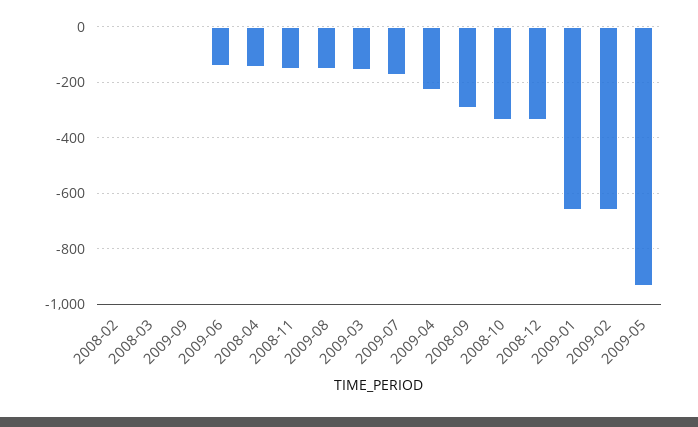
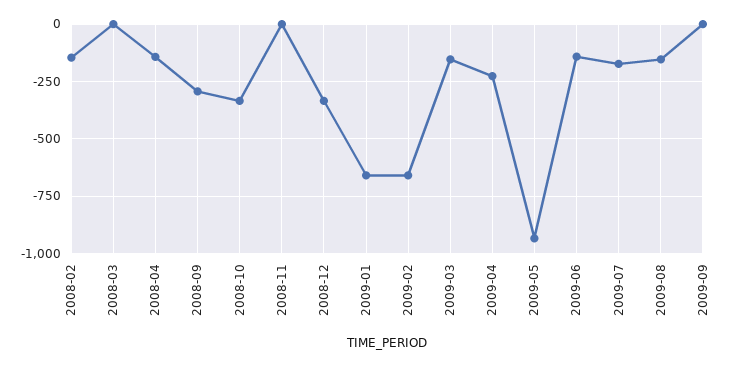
2008-02: 0 -> -150
2008-11: -150 -> 0

